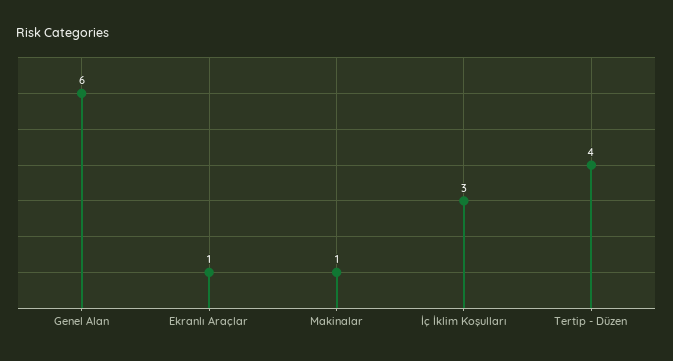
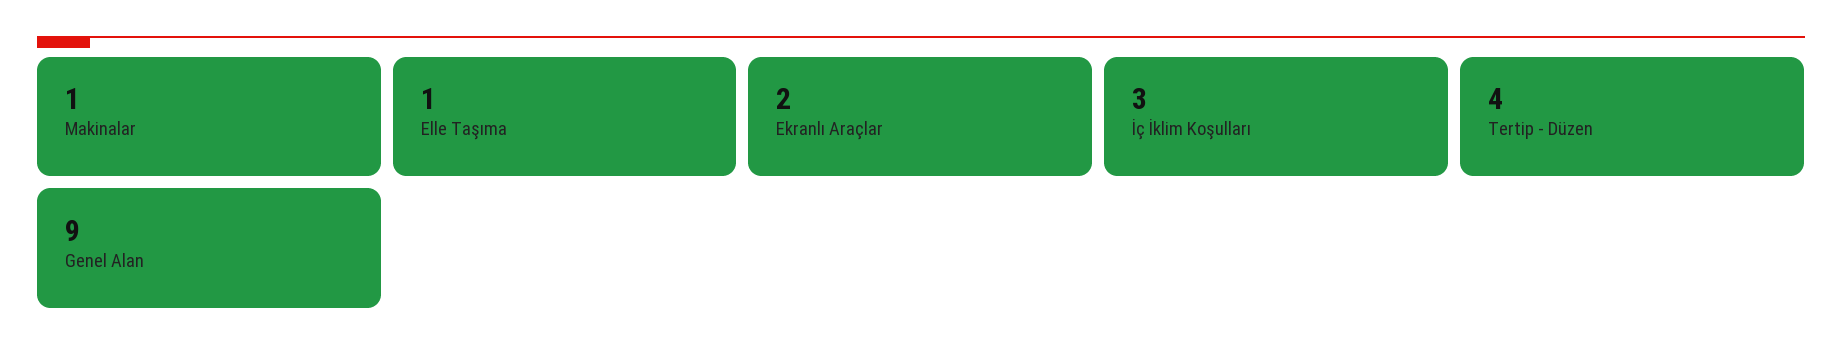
Genel Alan: 6 -> 9
Ekranlı Araçlar: 1 -> 2
Elle Taşıma: none -> 1

